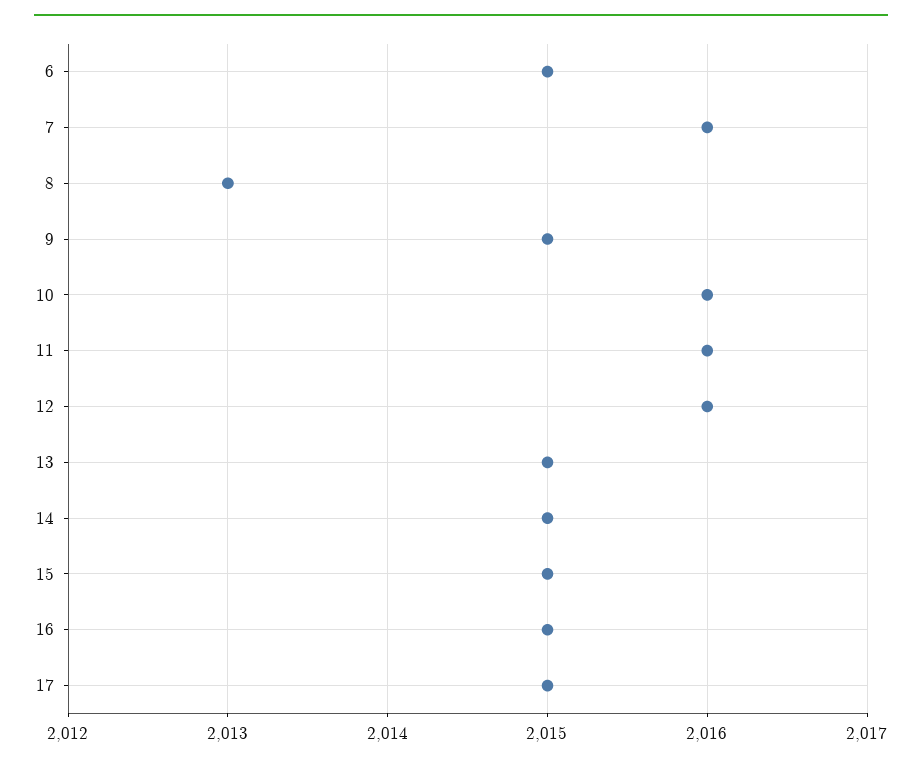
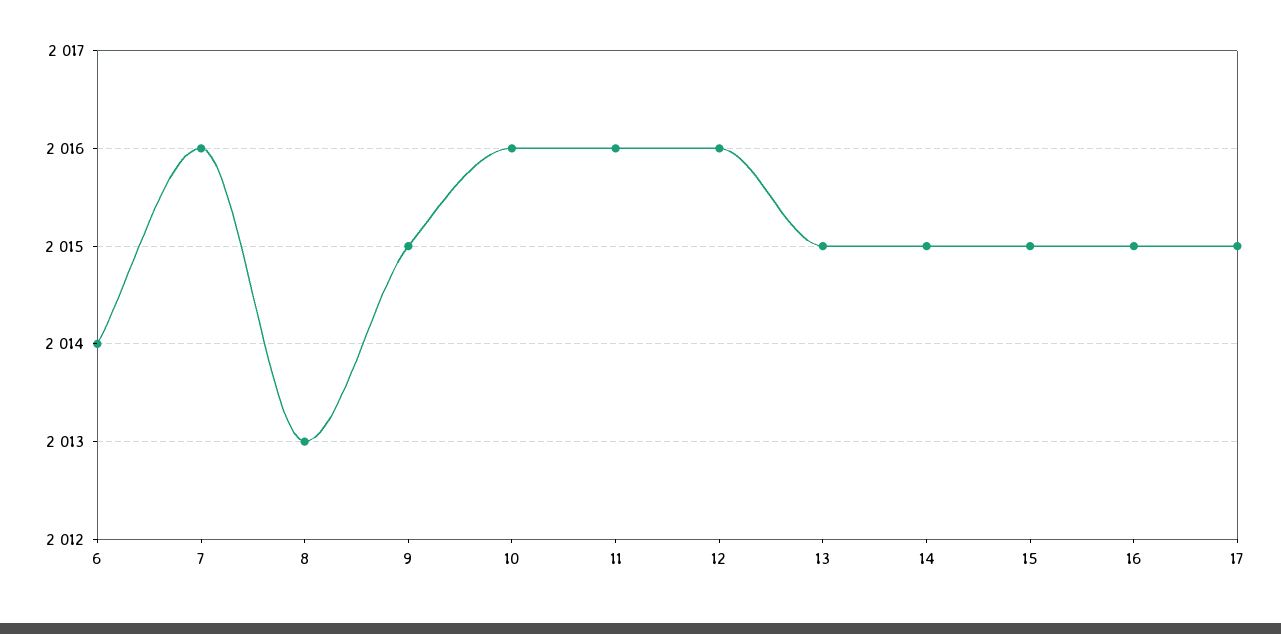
6: 2015 -> 2014

